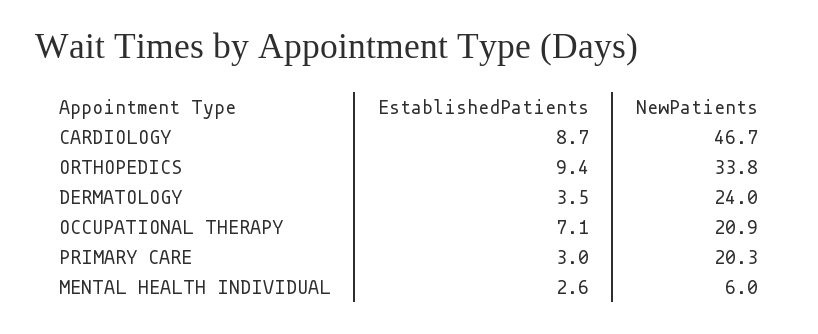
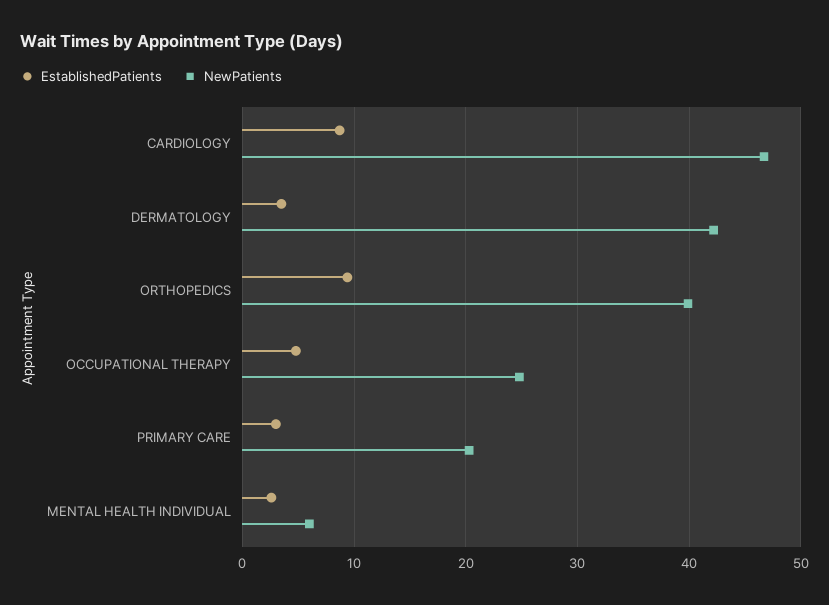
NewPatients, ORTHOPEDICS: 33.8 -> 40
NewPatients, DERMATOLOGY: 24 -> 42
EstablishedPatients, OCCUPATIONAL THERAPY: 7.1 -> 5
NewPatients, OCCUPATIONAL THERAPY: 20.9 -> 25

